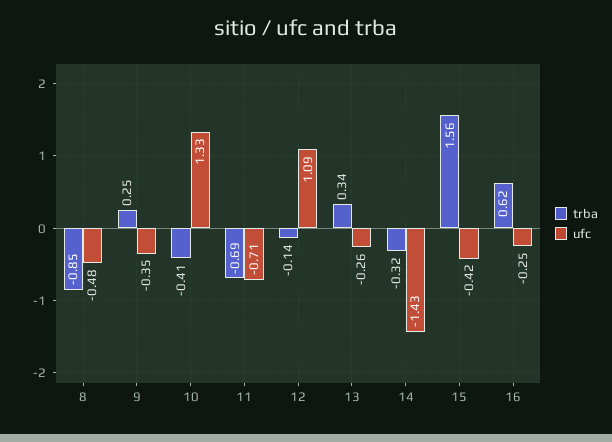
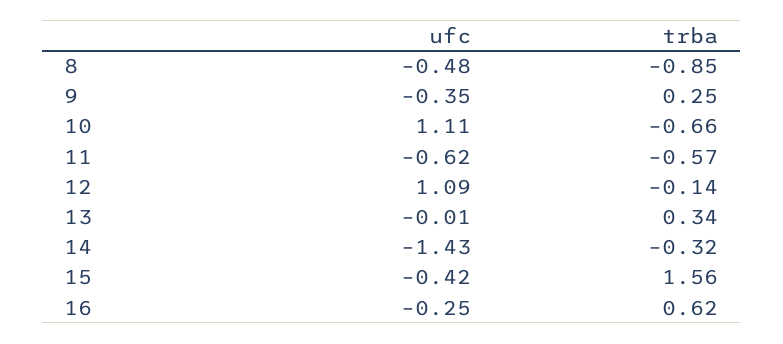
trba, 10: -0.41 -> -0.66
ufc, 10: 1.33 -> 1.11
trba, 11: -0.69 -> -0.57
ufc, 11: -0.71 -> -0.62
ufc, 13: -0.26 -> -0.01

